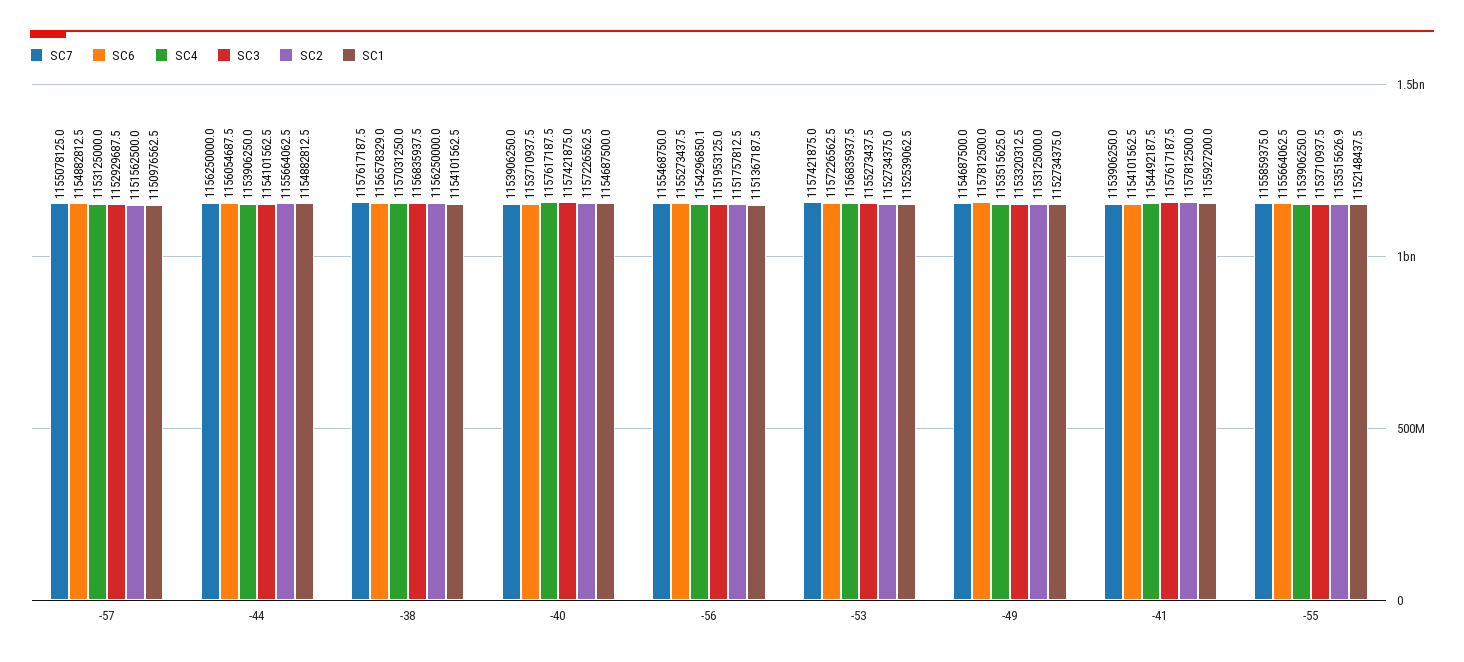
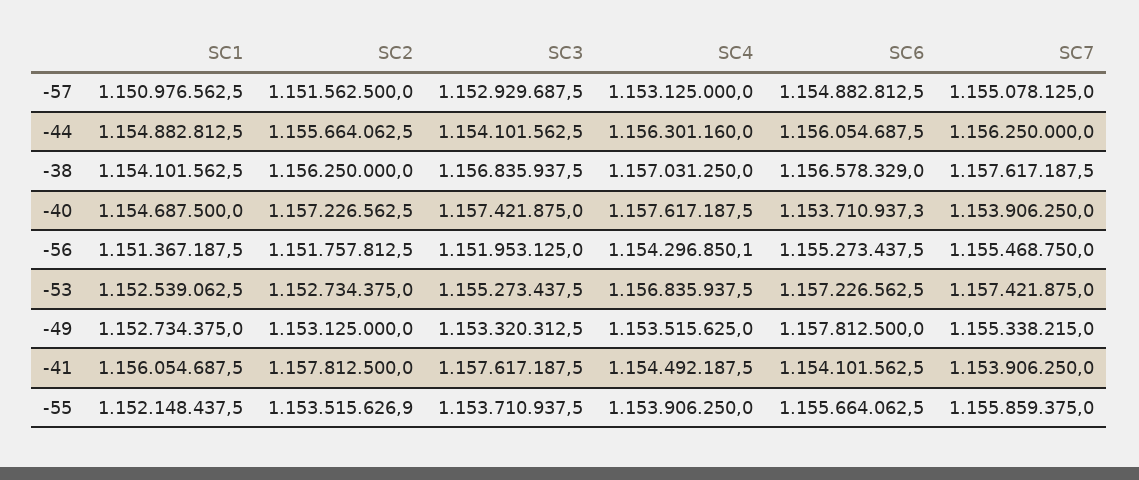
SC4, -44: 1153906250 -> 1156301160
SC6, -40: 1153710937.5 -> 1153710937.3
SC7, -49: 1154687500 -> 1155338215
SC1, -41: 1155927200 -> 1156054687.5

